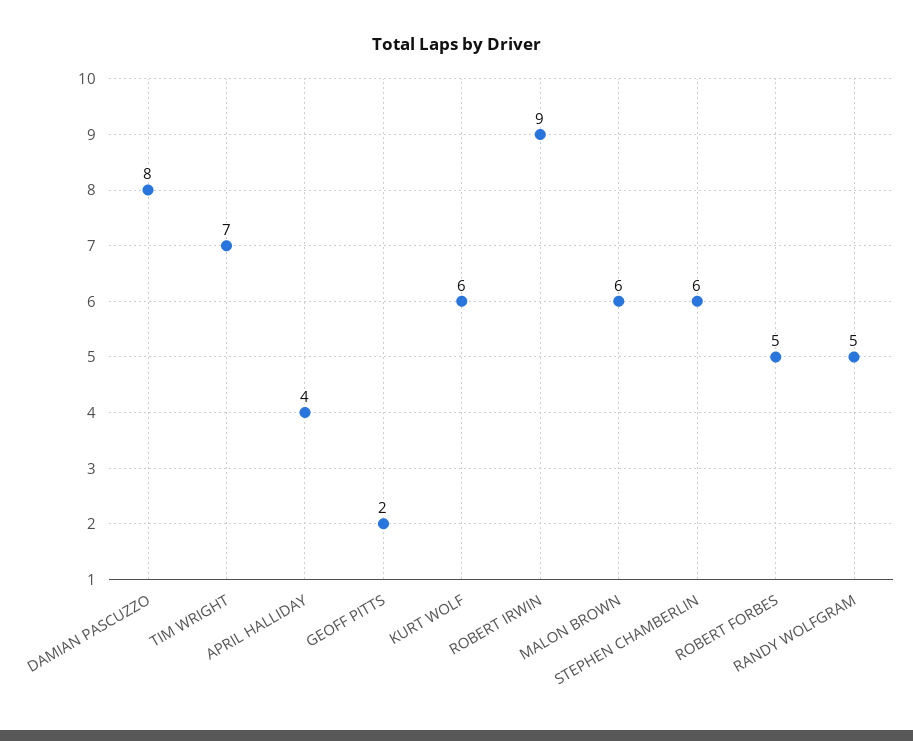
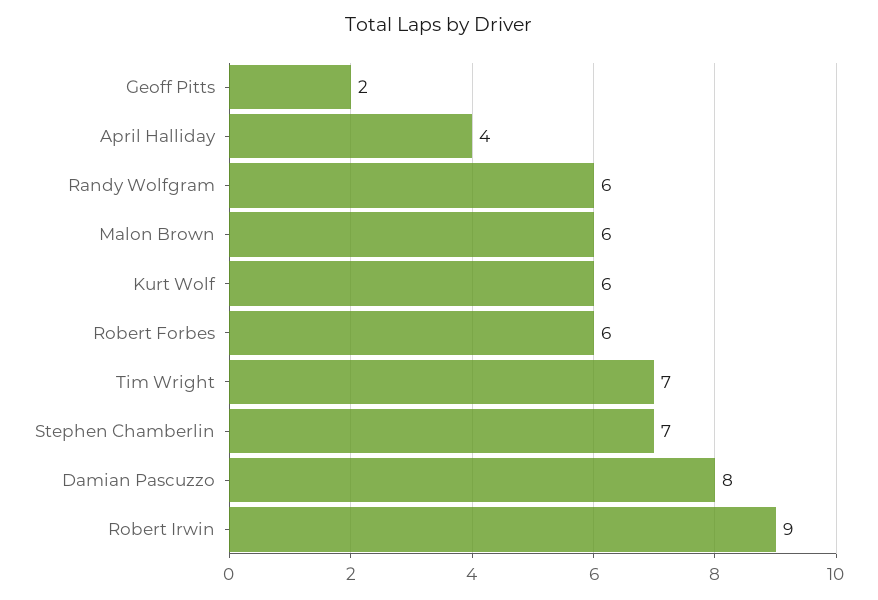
STEPHEN CHAMBERLIN: 6 -> 7
ROBERT FORBES: 5 -> 6
RANDY WOLFGRAM: 5 -> 6

